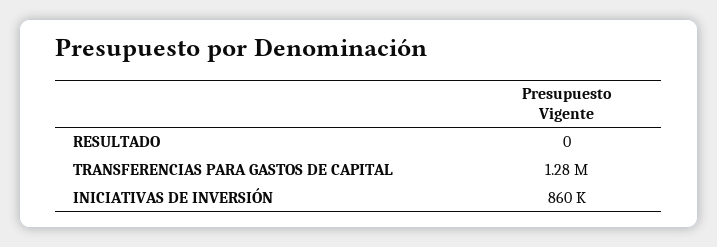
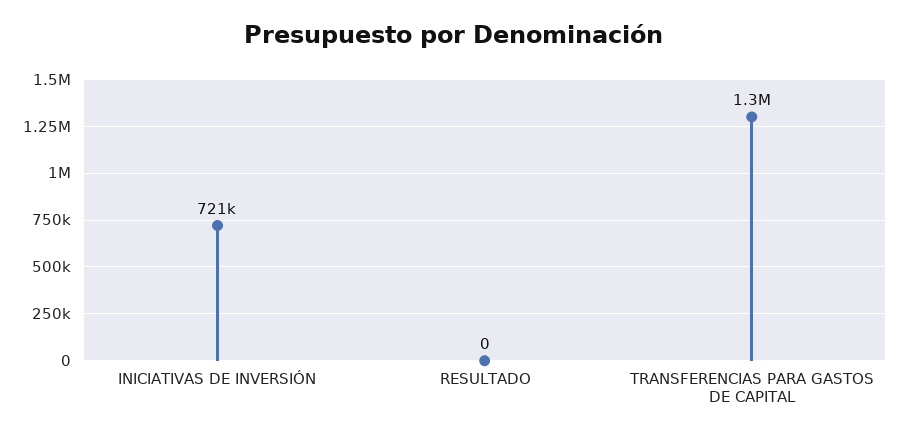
INICIATIVAS DE INVERSIÓN: 860000 -> 721000

